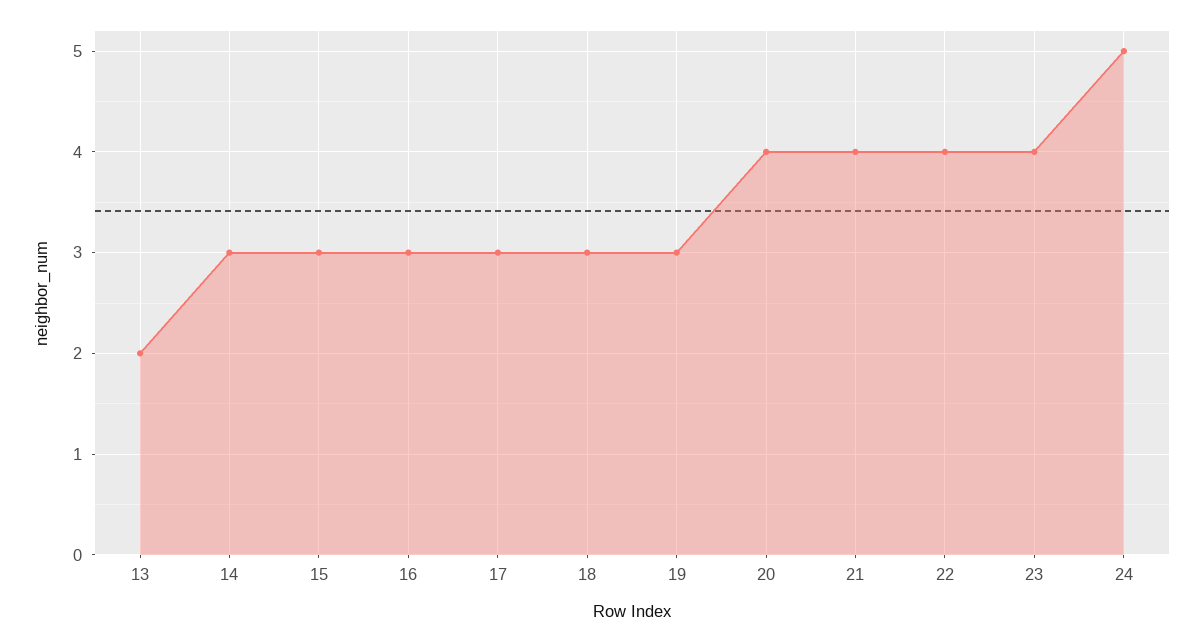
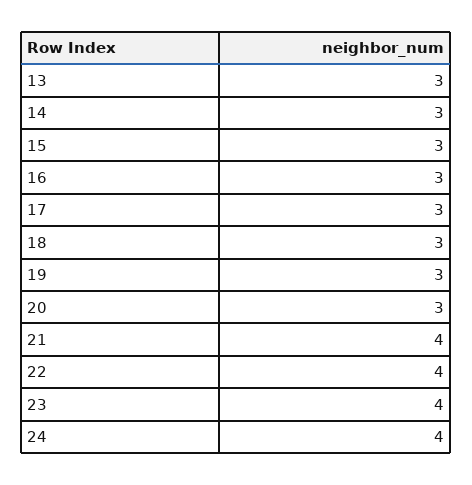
13: 2 -> 3
20: 4 -> 3
24: 5 -> 4

